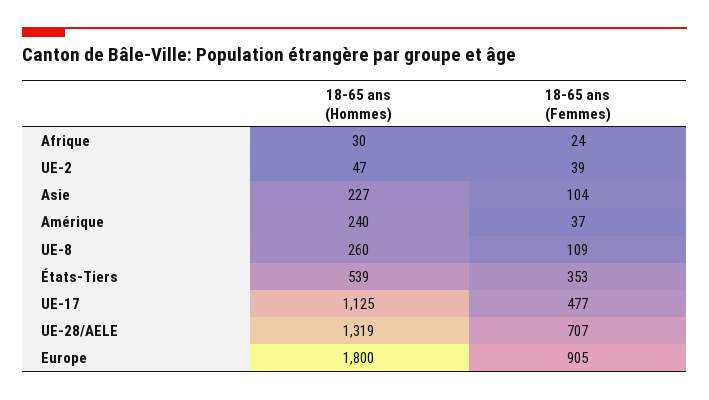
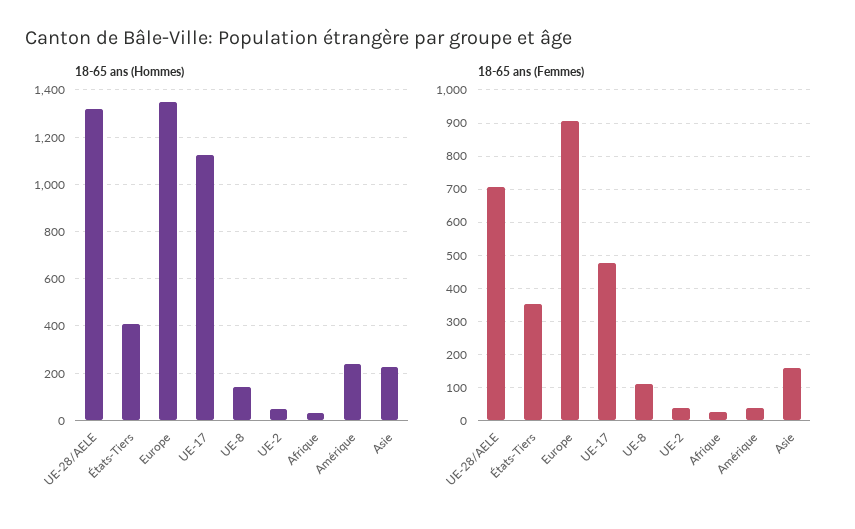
18-65 ans (Femmes), Asie: 104 -> 160
18-65 ans (Hommes), UE-8: 260 -> 150
18-65 ans (Hommes), États-Tiers: 539 -> 400
18-65 ans (Hommes), Europe: 1800 -> 1350

